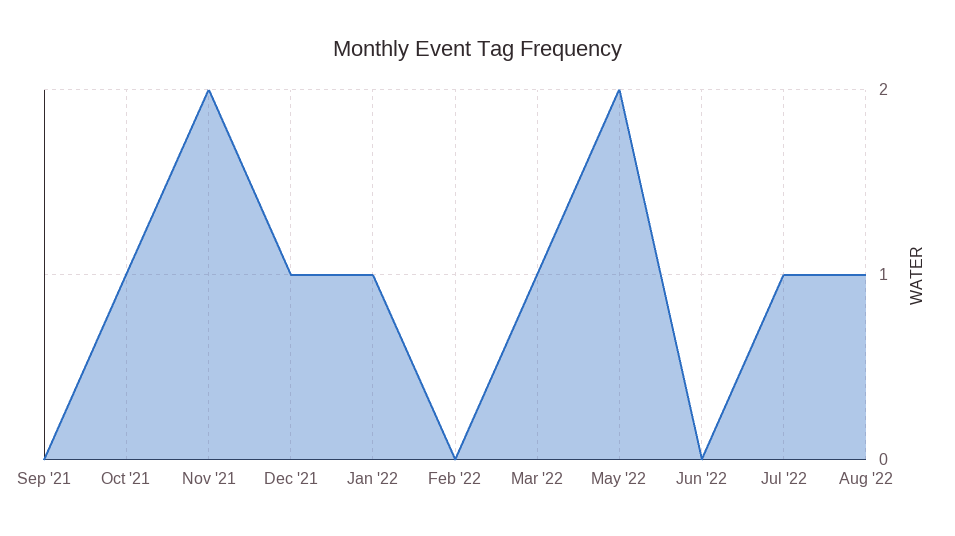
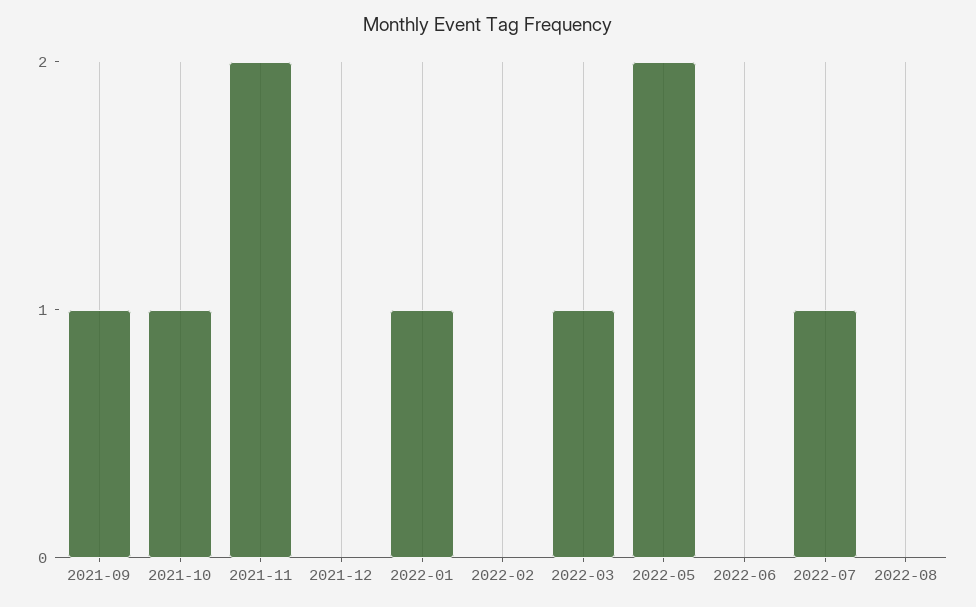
Sep '21: 0 -> 1
Dec '21: 1 -> 0
Aug '22: 1 -> 0

